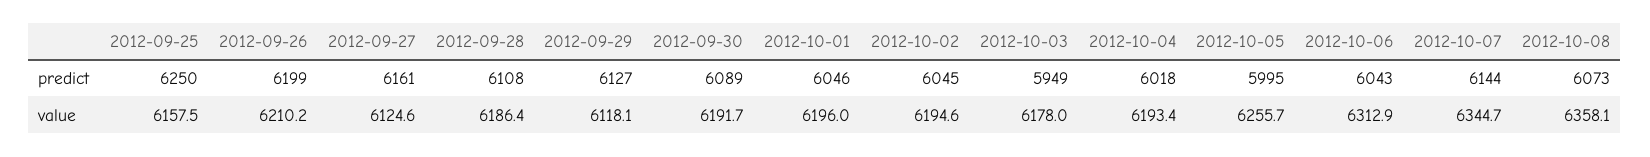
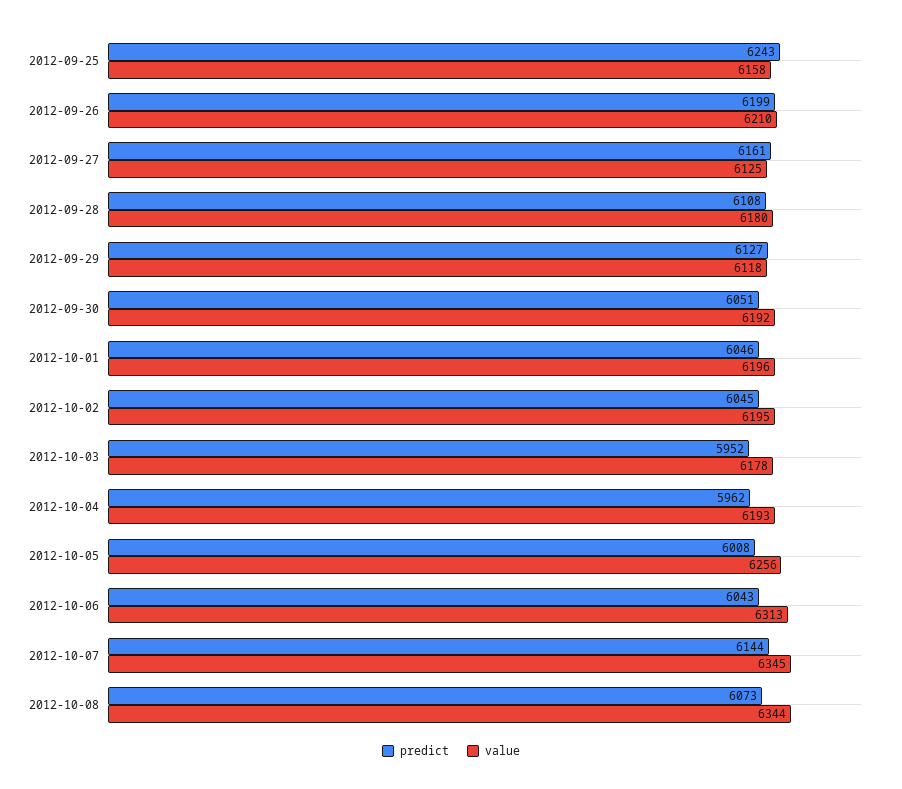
predict, 2012-09-25: 6250 -> 6243
predict, 2012-09-30: 6089 -> 6051
predict, 2012-10-03: 5949 -> 5952
predict, 2012-10-04: 6018 -> 5962
predict, 2012-10-05: 5995 -> 6008
value, 2012-09-28: 6186.4 -> 6180
value, 2012-10-08: 6358.1 -> 6344

